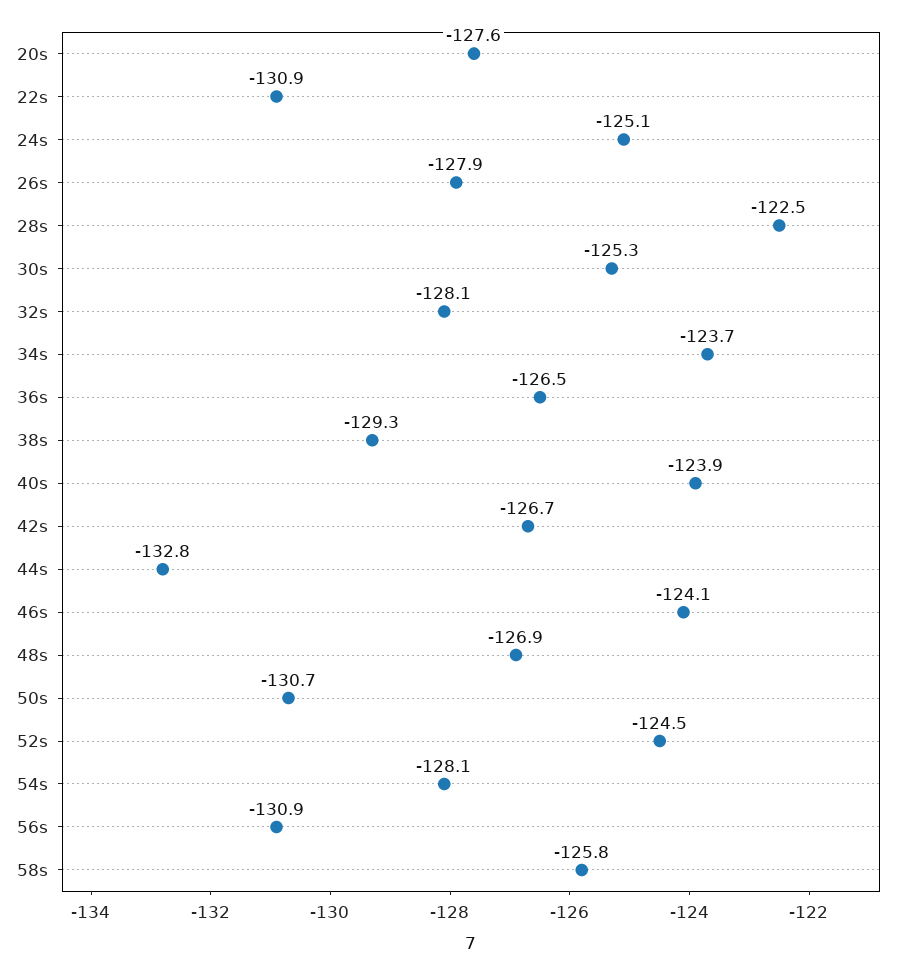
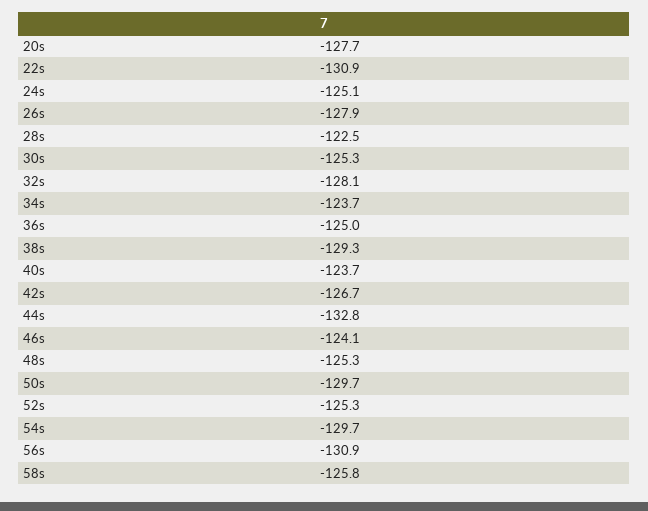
20s: -127.6 -> -127.7
36s: -126.5 -> -125
40s: -123.9 -> -123.7
48s: -126.9 -> -125.3
50s: -130.7 -> -129.7
52s: -124.5 -> -125.3
54s: -128.1 -> -129.7

